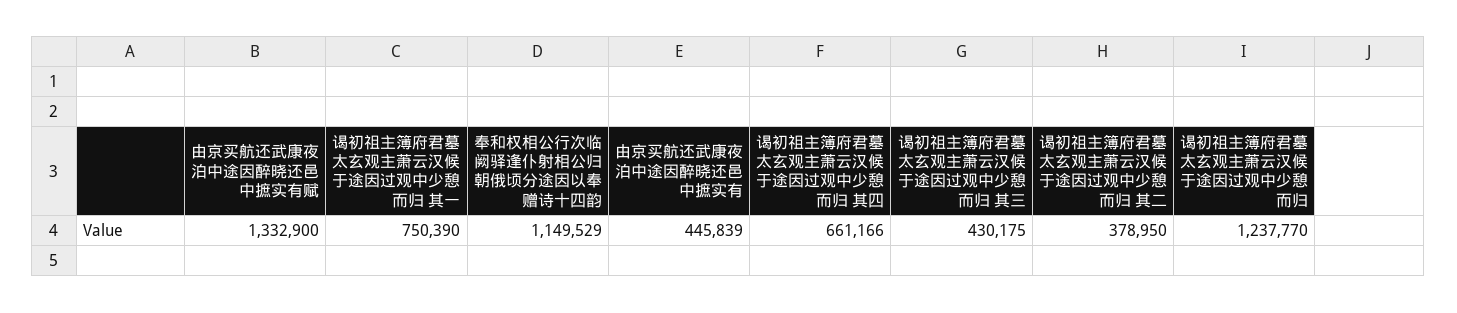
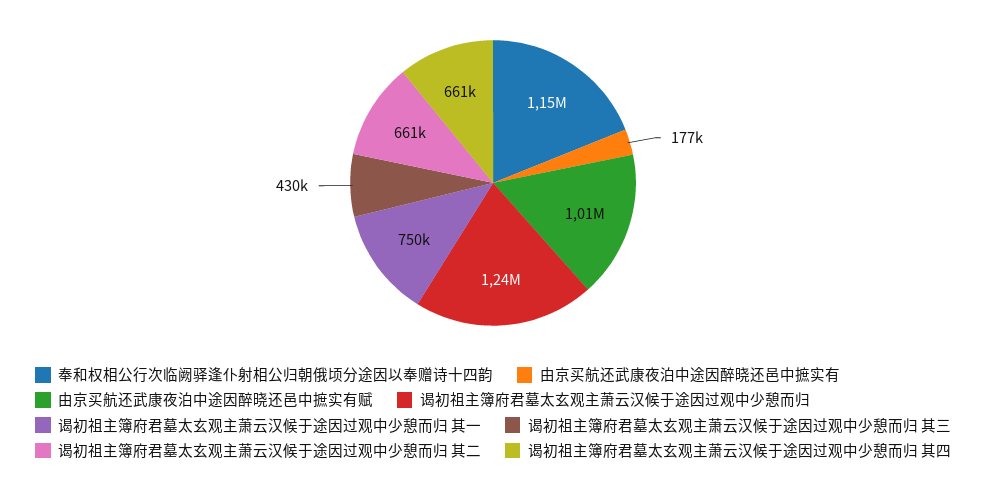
由京买航还武康夜泊中途因醉晓还邑中摭实有赋: 1332900 -> 1010000
由京买航还武康夜泊中途因醉晓还邑中摭实有: 445839 -> 177000
谒初祖主簿府君墓太玄观主萧云汉候于途因过观中少憩而归 其二: 378950 -> 661000

